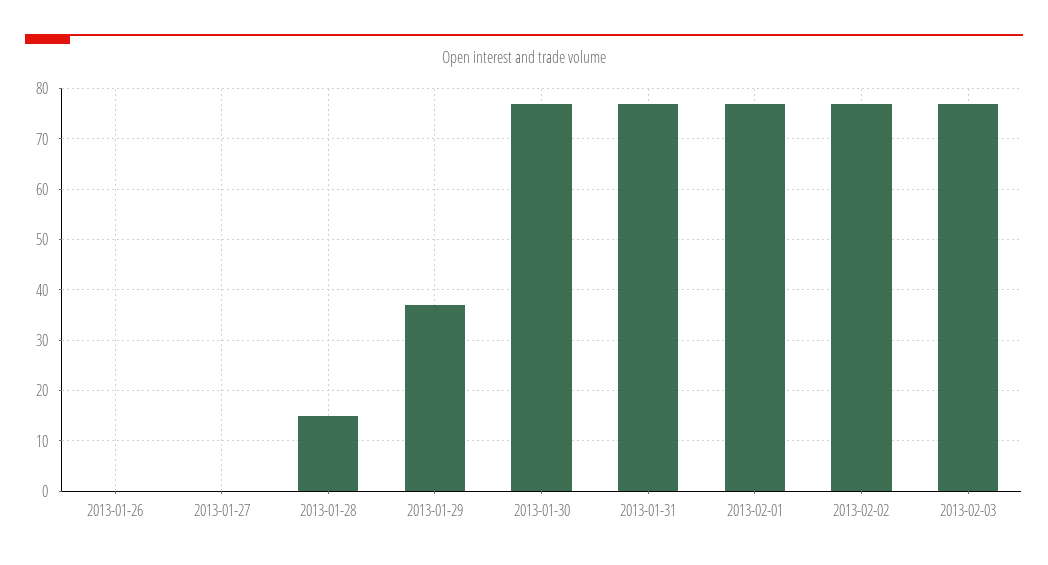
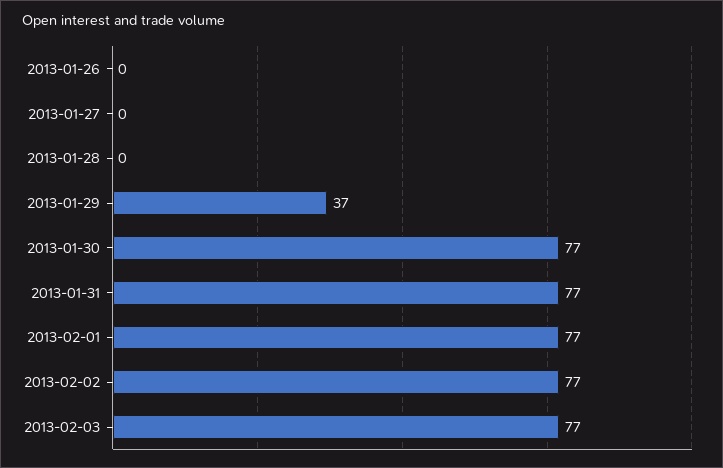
2013-01-28: 15 -> 0

